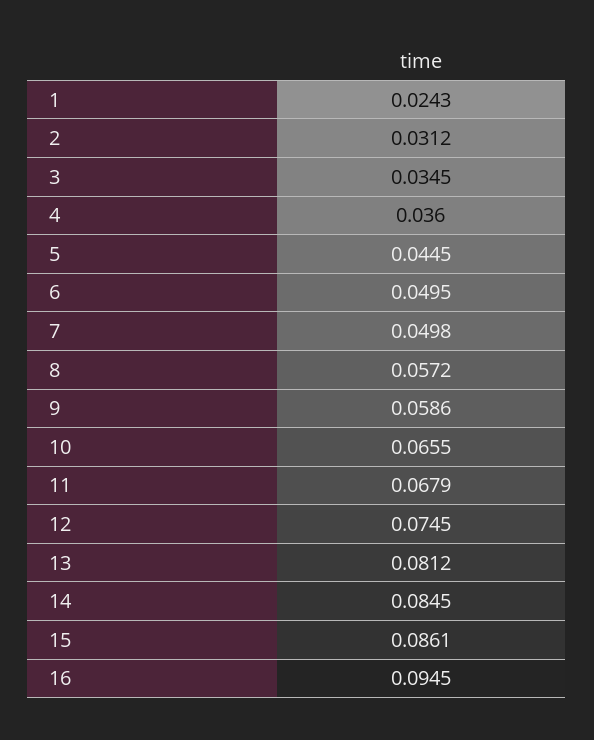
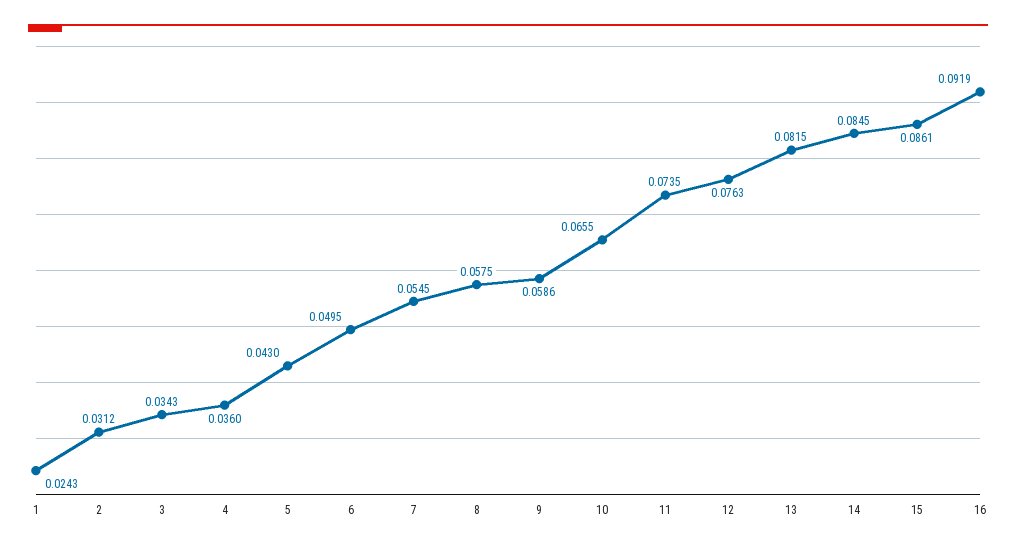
3: 0.0345 -> 0.0343
5: 0.0445 -> 0.043
7: 0.0498 -> 0.0545
8: 0.0572 -> 0.0575
11: 0.0679 -> 0.0735
12: 0.0745 -> 0.0763
13: 0.0812 -> 0.0815
16: 0.0945 -> 0.0919

